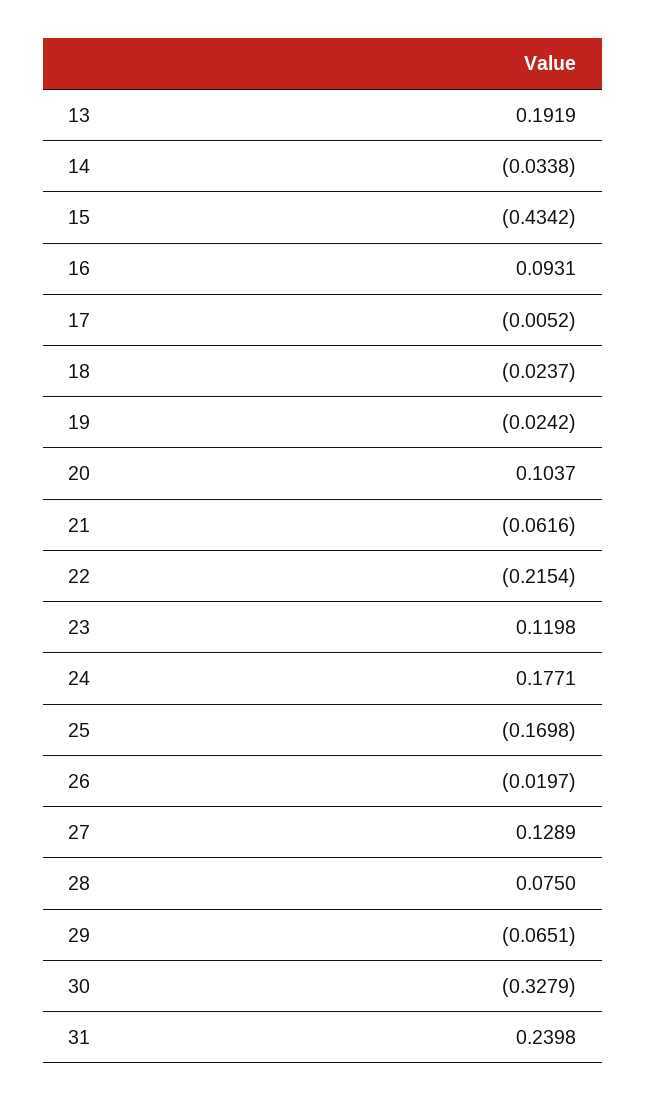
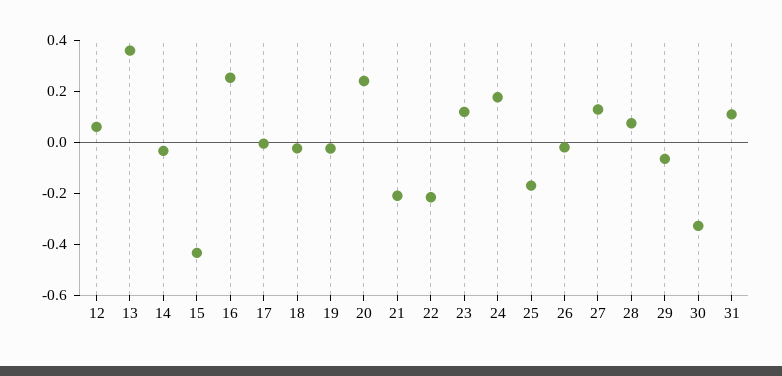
13: 0.1919 -> 0.35
16: 0.0931 -> 0.25
20: 0.1037 -> 0.25
21: -0.0616 -> -0.2
31: 0.2398 -> 0.1
12: none -> 0.05

